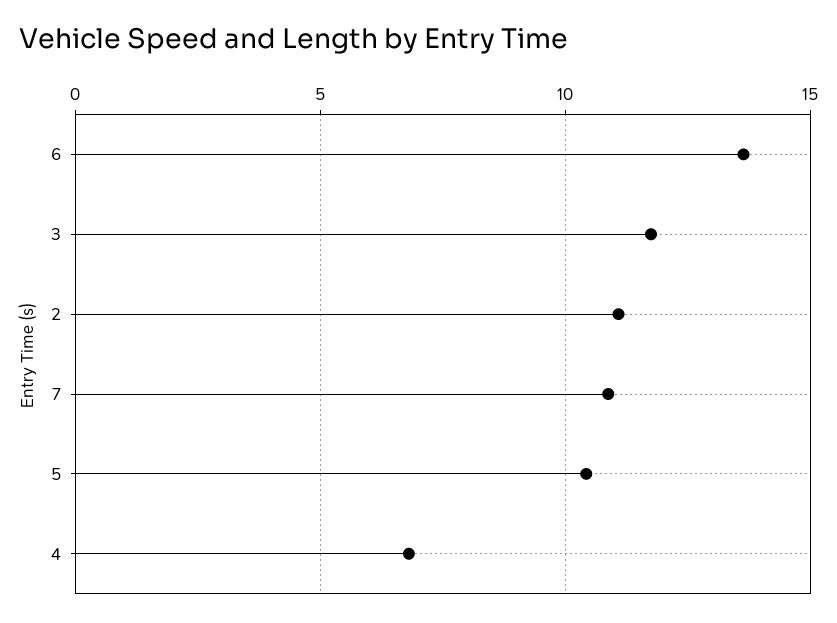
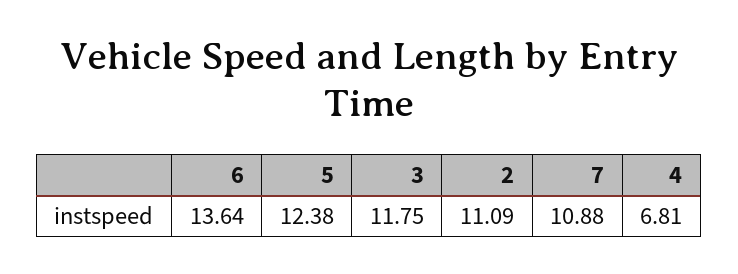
5: 10.5 -> 12.38

